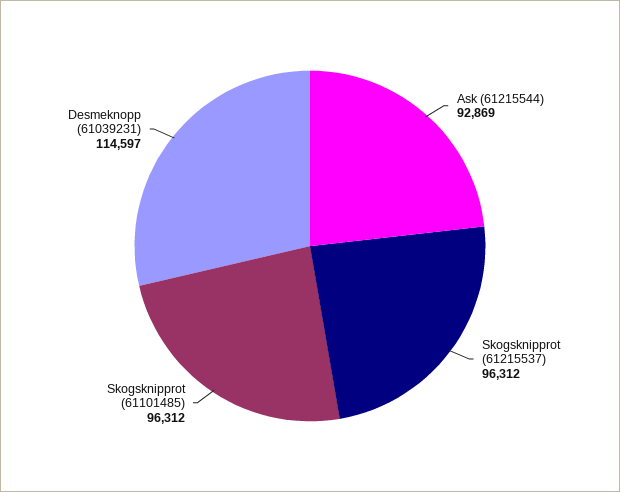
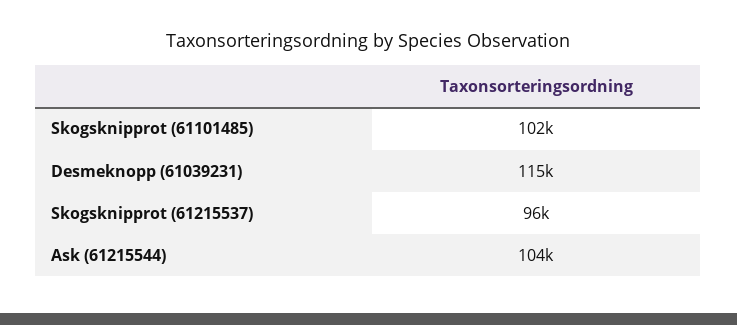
Ask (61215544): 92869 -> 104000
Skogsknipprot (61101485): 96312 -> 102000

